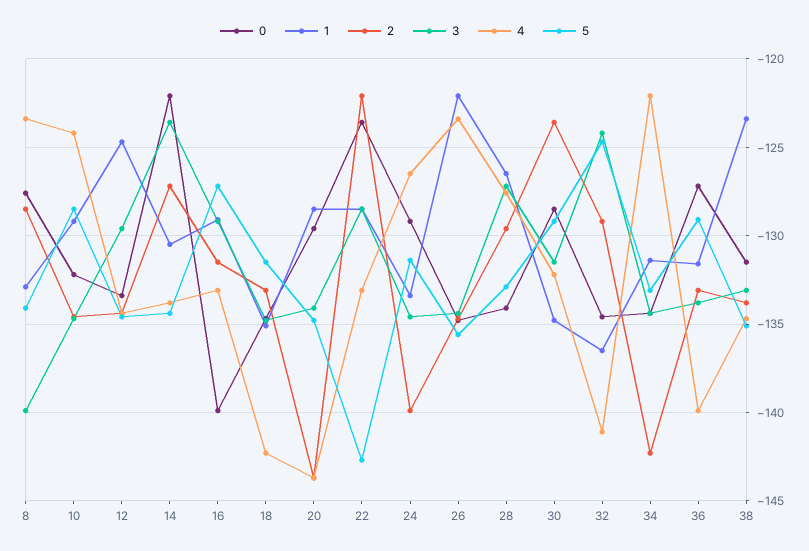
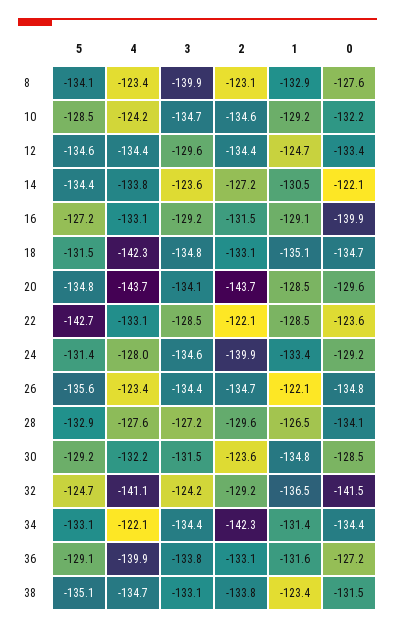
2, 8: -128.5 -> -123.1
4, 24: -126.5 -> -128
0, 32: -134.5 -> -141.5

